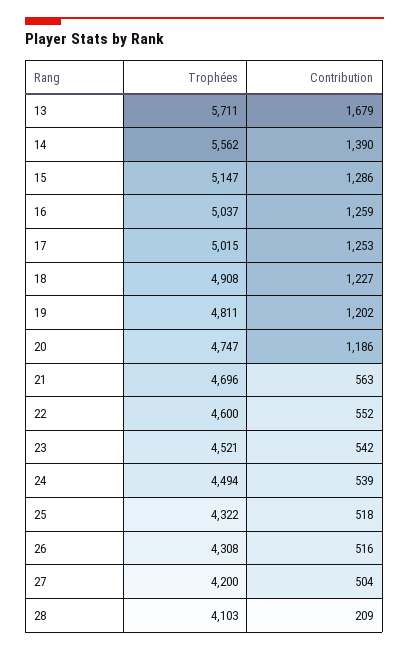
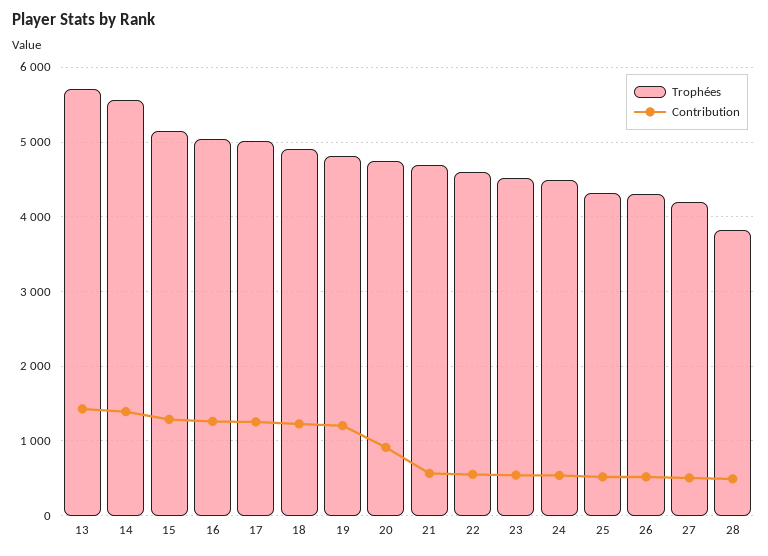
Contribution, 13: 1679 -> 1400
Contribution, 20: 1186 -> 900
Trophées, 28: 4103 -> 3800
Contribution, 28: 209 -> 500

